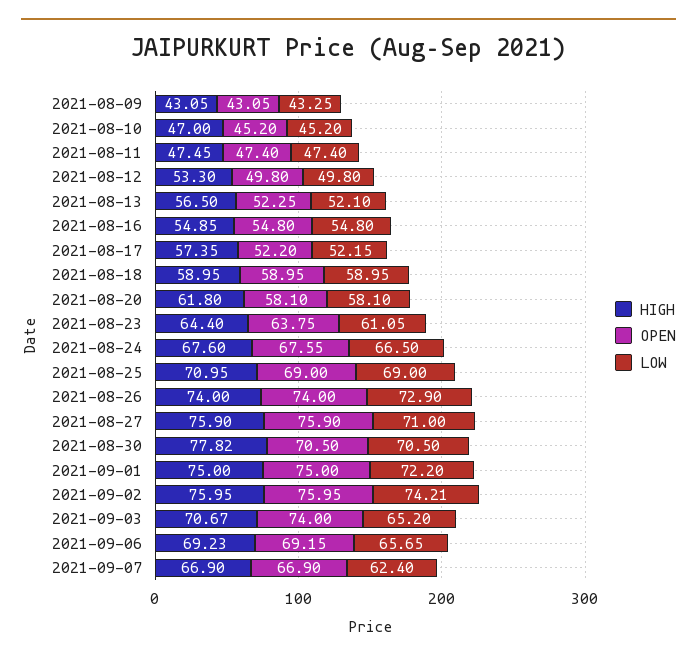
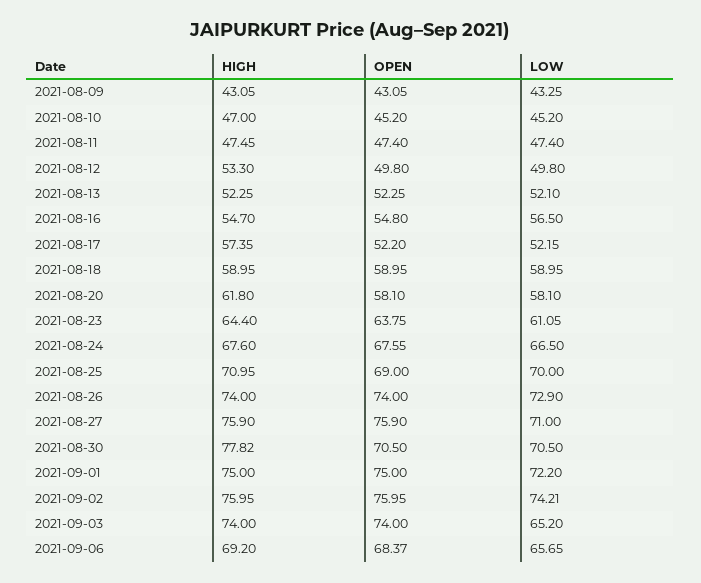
HIGH, 2021-08-13: 56.5 -> 52.25
HIGH, 2021-08-16: 54.85 -> 54.7
LOW, 2021-08-16: 54.8 -> 56.5
LOW, 2021-08-25: 69 -> 70
HIGH, 2021-09-03: 70.67 -> 74
HIGH, 2021-09-06: 69.23 -> 69.2
OPEN, 2021-09-06: 69.15 -> 68.37
HIGH, 2021-09-07: 66.9 -> none
OPEN, 2021-09-07: 66.9 -> none
LOW, 2021-09-07: 62.4 -> none

